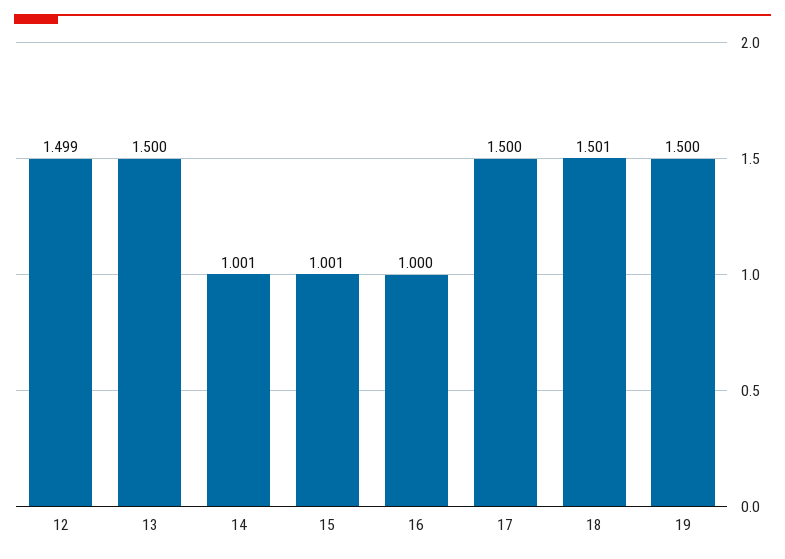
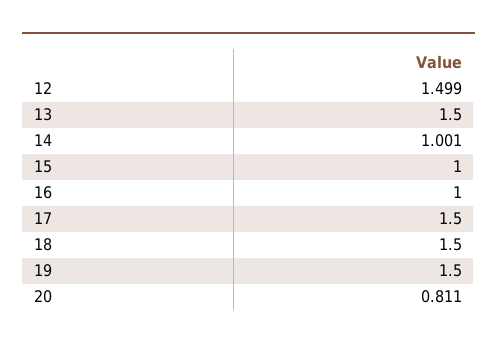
15: 1.001 -> 1
18: 1.501 -> 1.5
20: none -> 0.811

